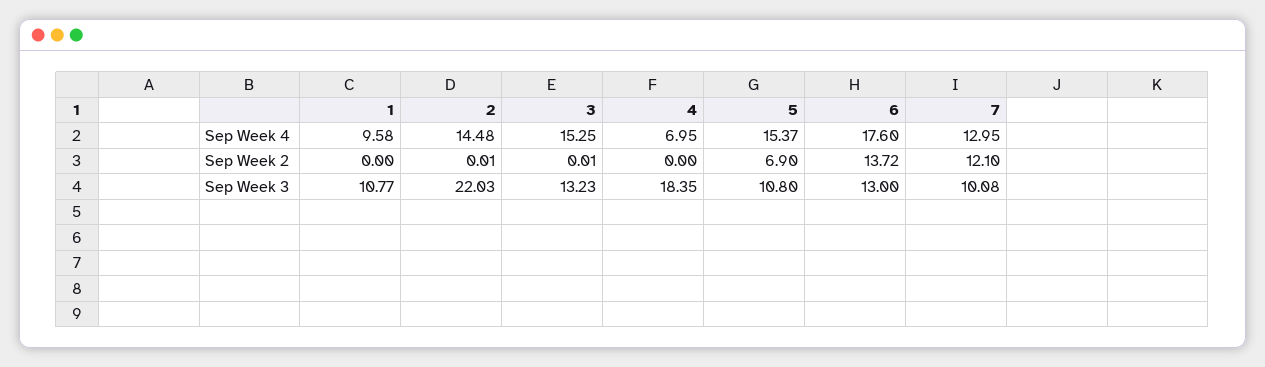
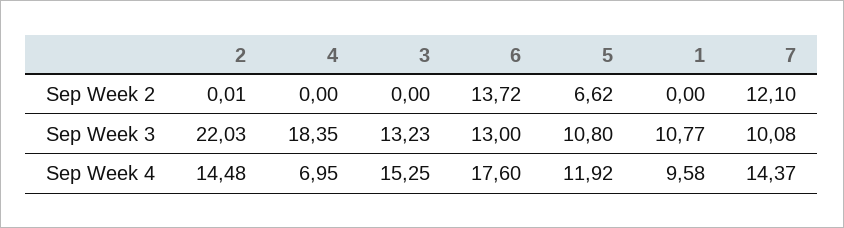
5, Sep Week 4: 15.37 -> 11.92
7, Sep Week 4: 12.95 -> 14.37
3, Sep Week 2: 0.01 -> 0
5, Sep Week 2: 6.9 -> 6.62

